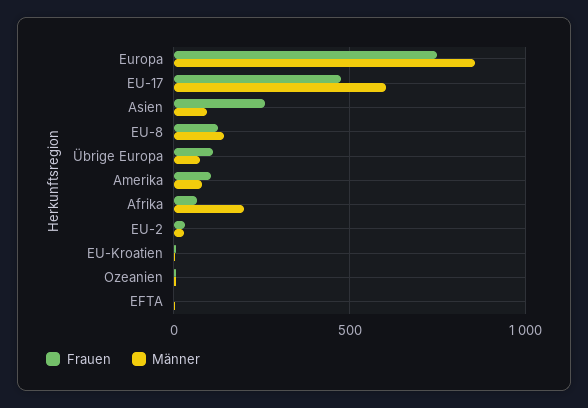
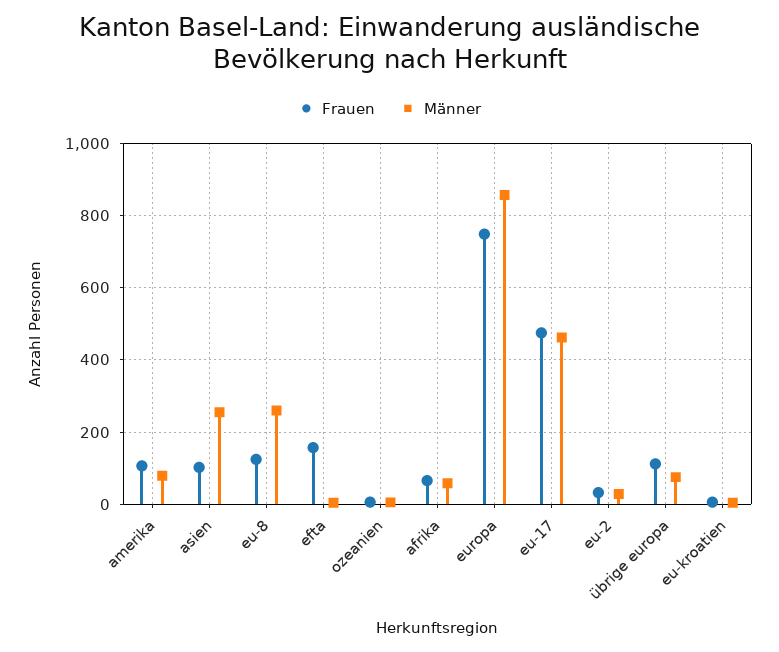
Männer, EU-17: 600 -> 460
Frauen, Asien: 250 -> 100
Männer, Asien: 100 -> 260
Männer, EU-8: 150 -> 260
Männer, Afrika: 200 -> 60
Frauen, EFTA: 0 -> 160

